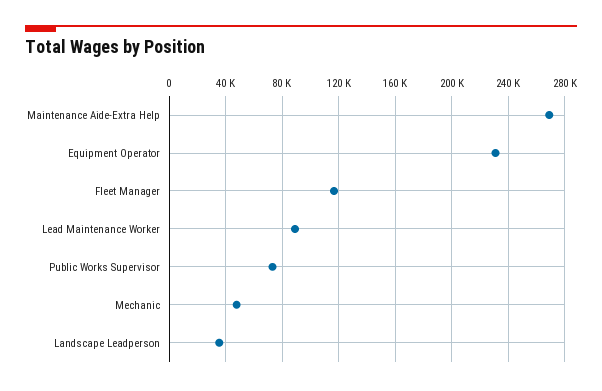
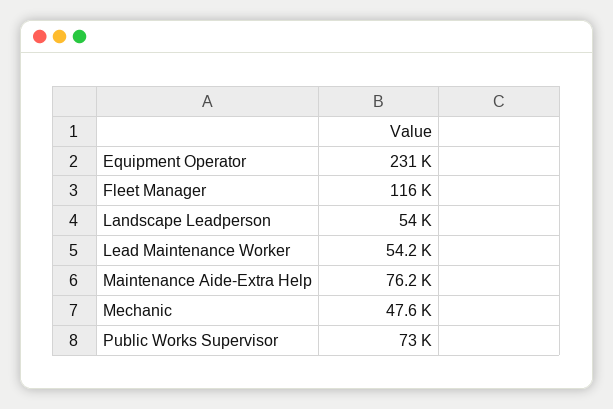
Maintenance Aide-Extra Help: 270000 -> 76200
Lead Maintenance Worker: 90000 -> 54200
Landscape Leadperson: 35000 -> 54000

